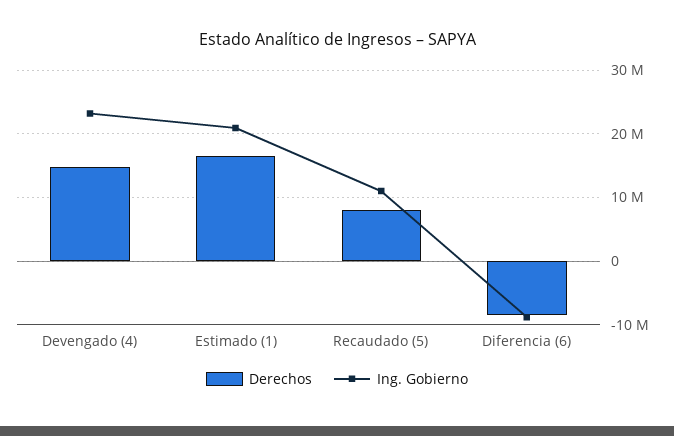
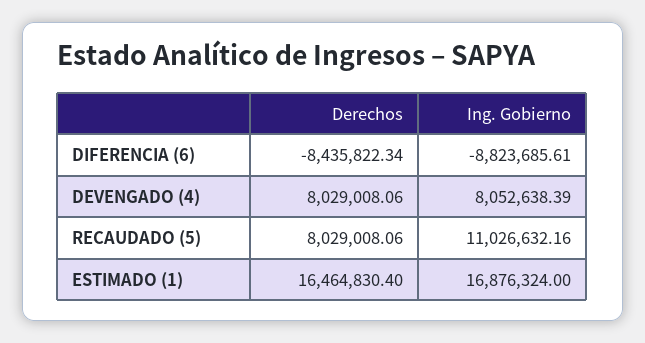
Derechos, Devengado (4): 15000000 -> 8029008.06
Ing. Gobierno, Devengado (4): 23000000 -> 8052638.39
Ing. Gobierno, Estimado (1): 21000000 -> 16876324

